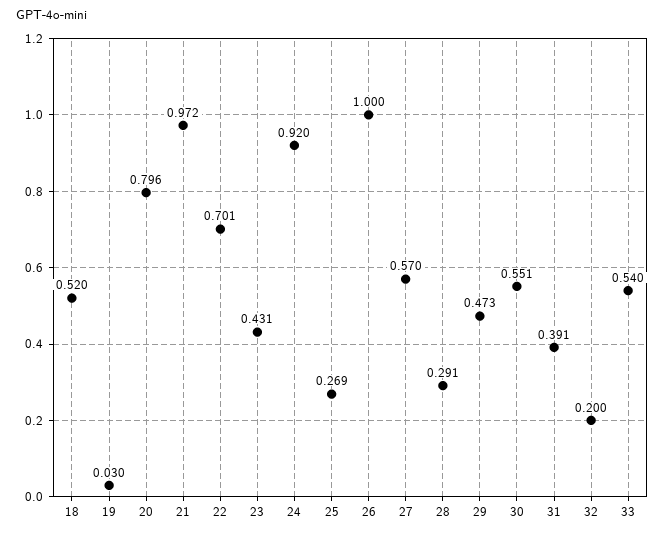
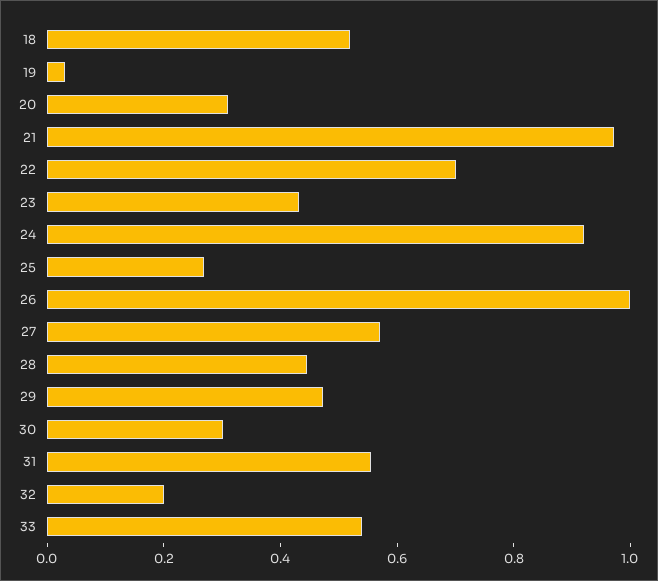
20: 0.796 -> 0.3
28: 0.291 -> 0.45
30: 0.551 -> 0.3
31: 0.391 -> 0.55

